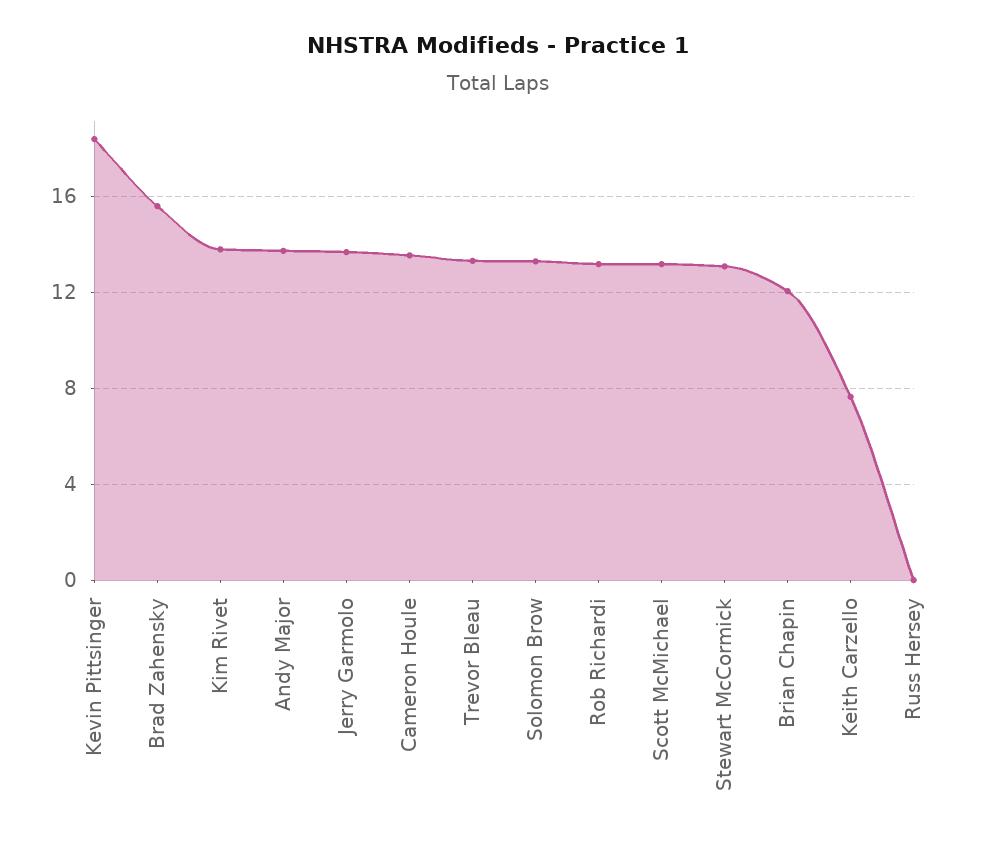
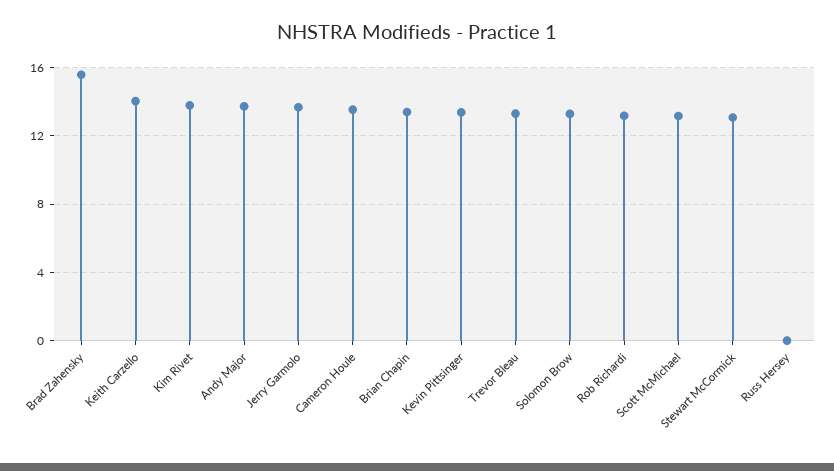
Kevin Pittsinger: 18.5 -> 13.5
Brian Chapin: 12 -> 13.5
Keith Carzello: 7.5 -> 14

